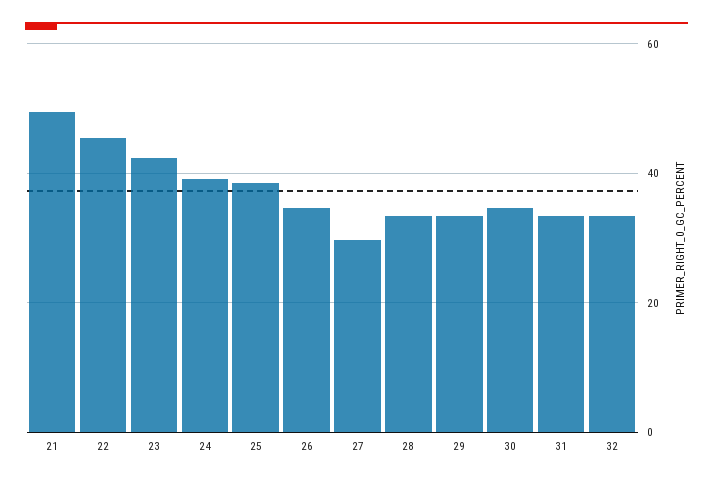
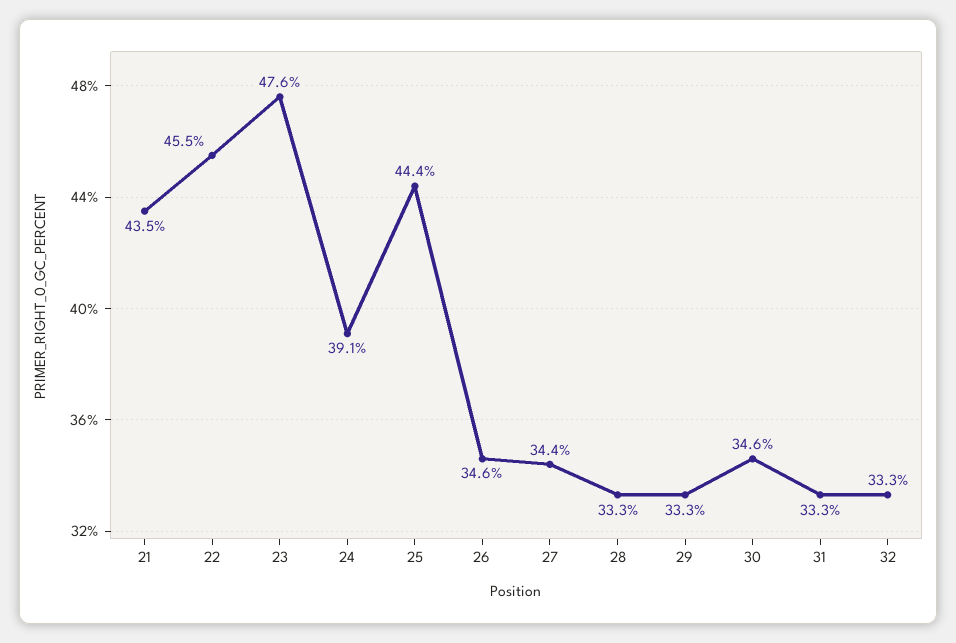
21: 50 -> 43.5
23: 42 -> 47.6
25: 38 -> 44.4
27: 30 -> 34.4

